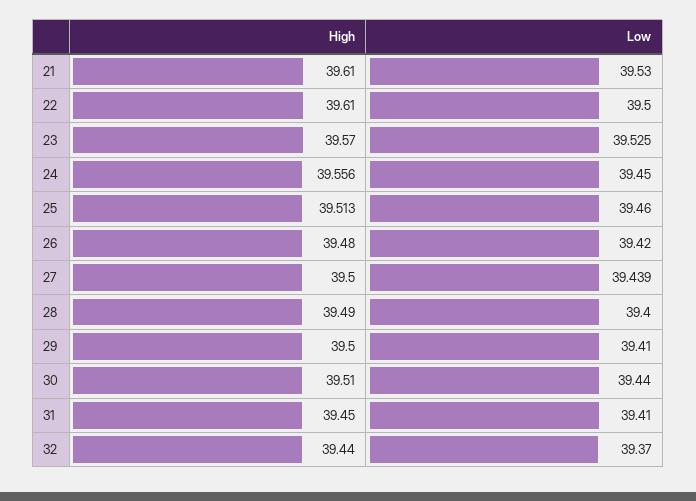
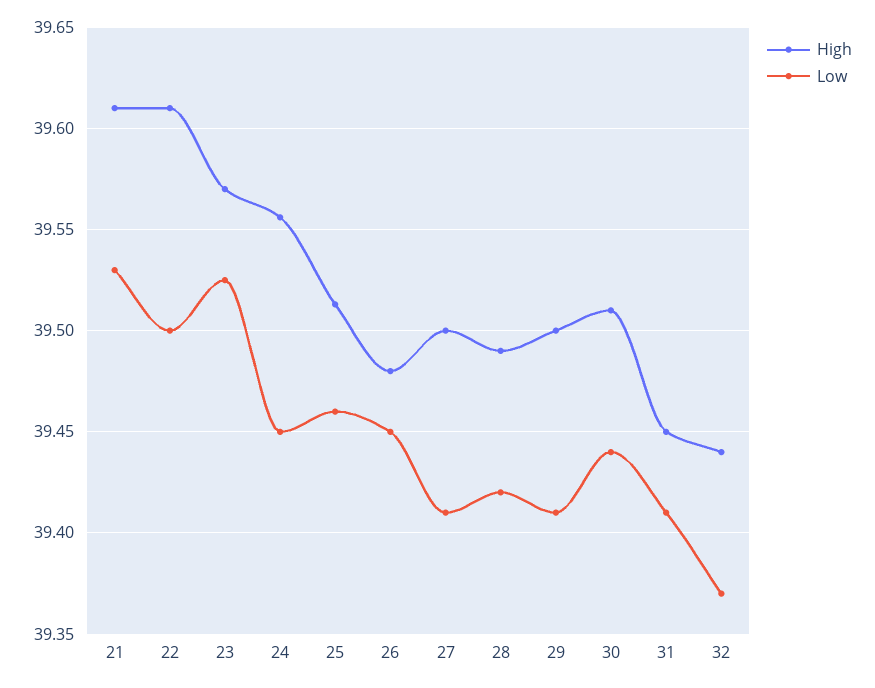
Low, 26: 39.42 -> 39.45
Low, 27: 39.439 -> 39.41
Low, 28: 39.4 -> 39.42

